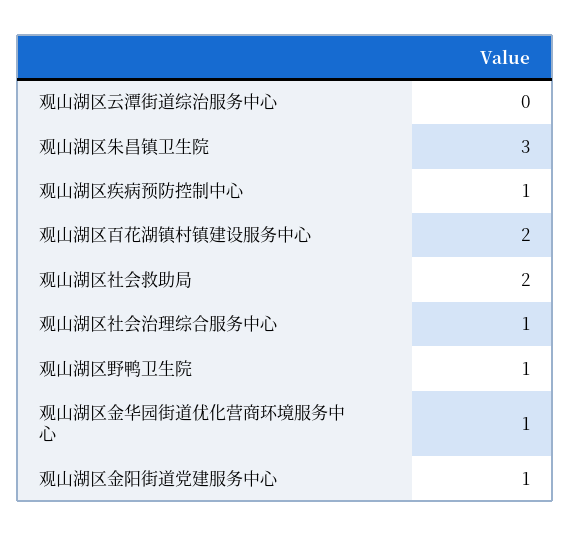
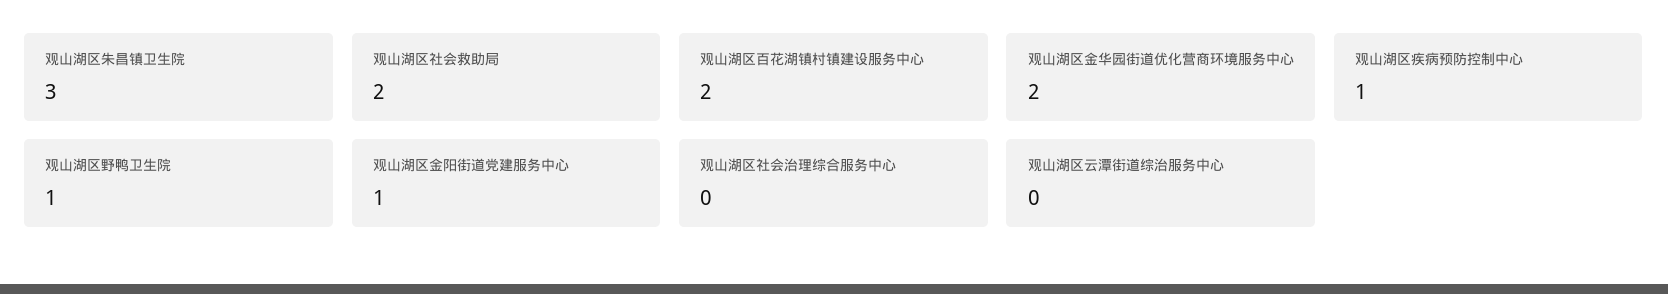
观山湖区社会治理综合服务中心: 1 -> 0
观山湖区金华园街道优化营商环境服务中心: 1 -> 2

